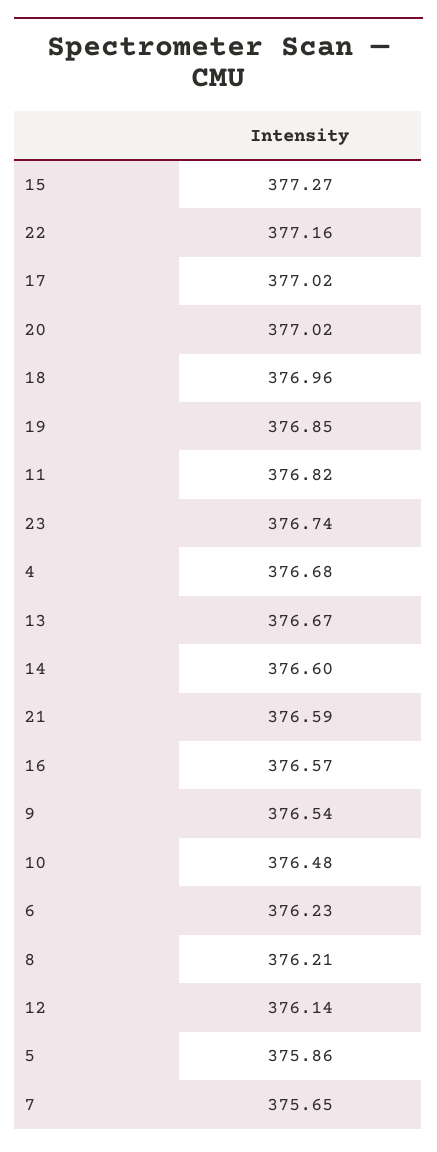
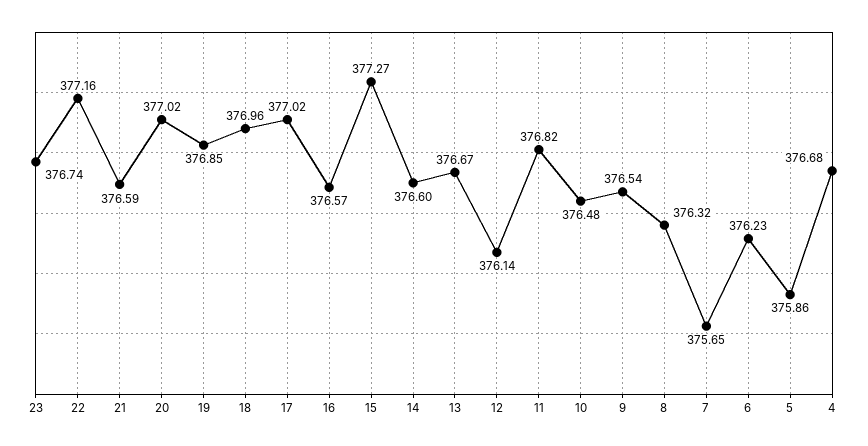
8: 376.21 -> 376.32

